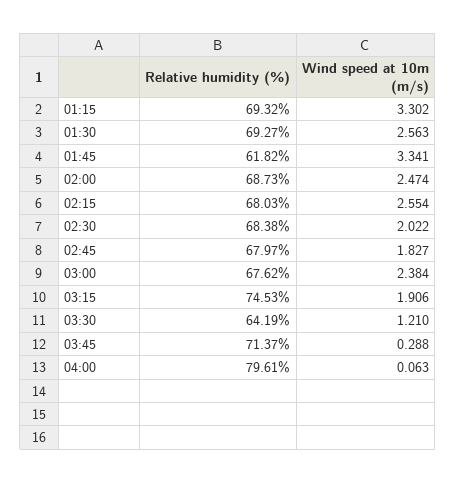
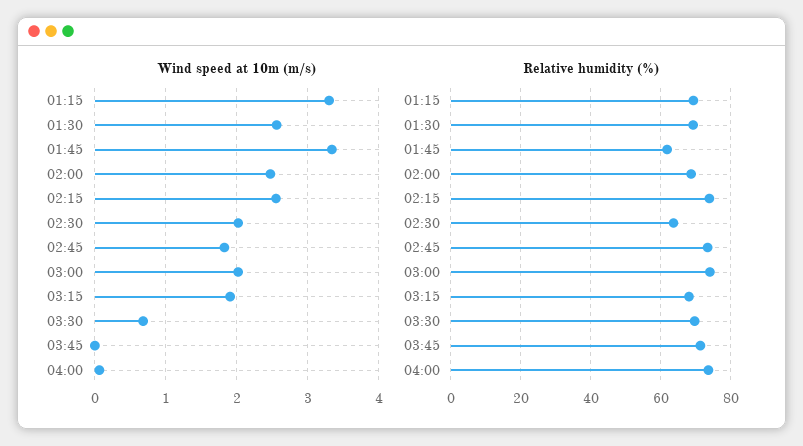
Relative humidity (%), 02:15: 68.03 -> 74
Relative humidity (%), 02:30: 68.38 -> 64
Relative humidity (%), 02:45: 67.97 -> 74
Relative humidity (%), 03:00: 67.62 -> 74
Wind speed at 10m (m/s), 03:00: 2.384 -> 2
Relative humidity (%), 03:15: 74.53 -> 68
Relative humidity (%), 03:30: 64.19 -> 70
Wind speed at 10m (m/s), 03:30: 1.21 -> 0.7
Wind speed at 10m (m/s), 03:45: 0.288 -> 0
Relative humidity (%), 04:00: 79.61 -> 74

